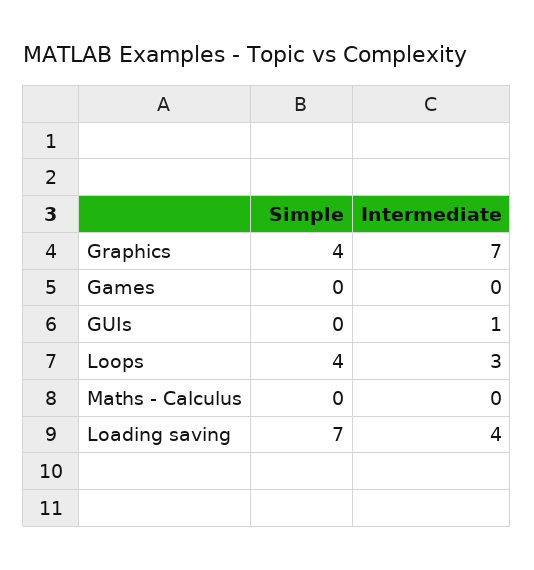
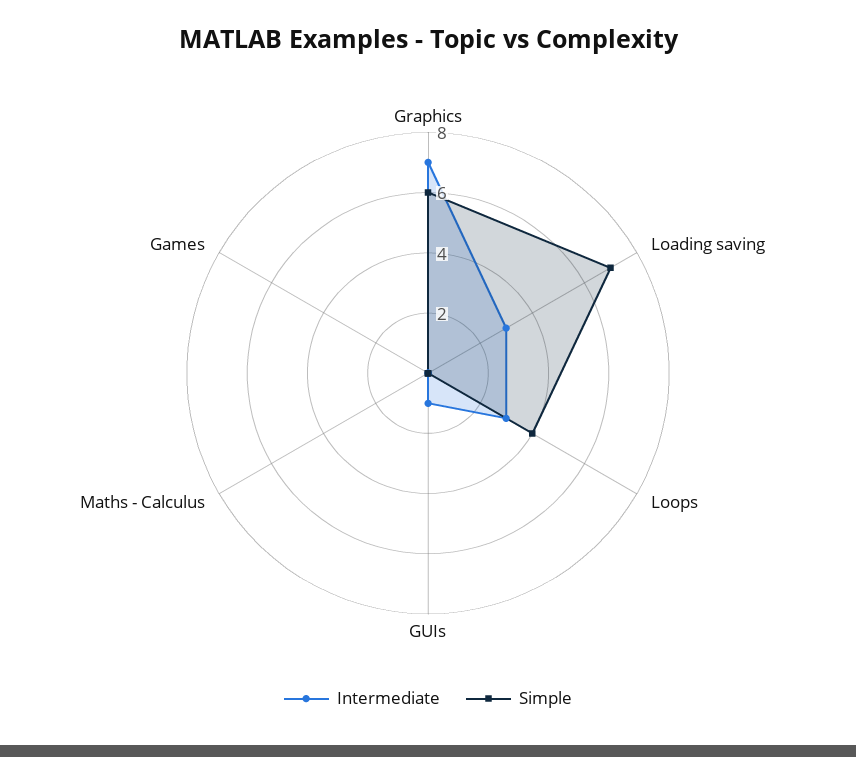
Simple, Graphics: 4 -> 6
Intermediate, Loading saving: 4 -> 3

